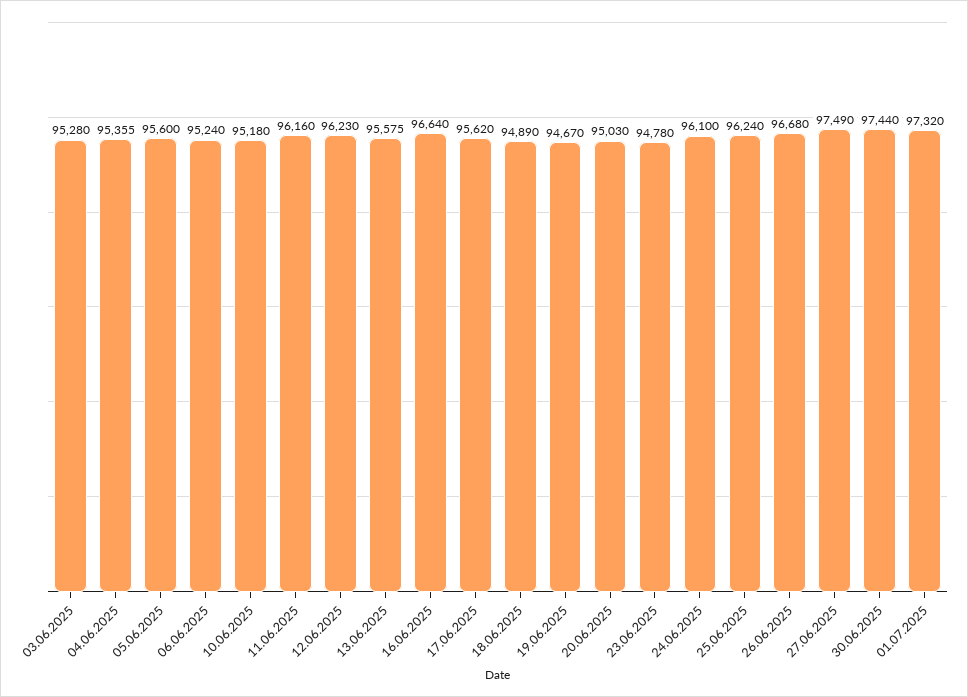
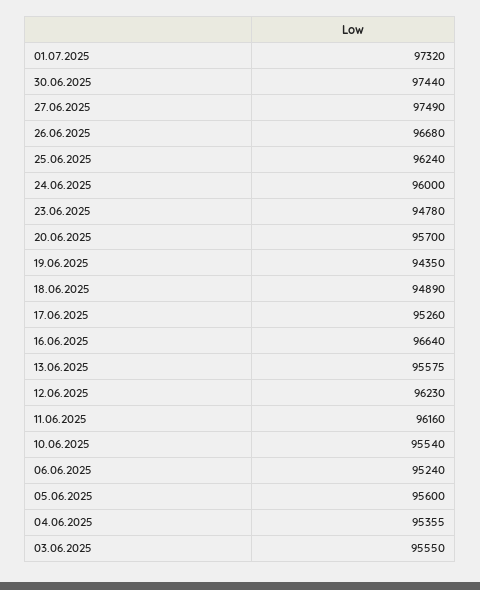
03.06.2025: 95280 -> 95550
10.06.2025: 95180 -> 95540
17.06.2025: 95620 -> 95260
19.06.2025: 94670 -> 94350
20.06.2025: 95030 -> 95700
24.06.2025: 96100 -> 96000

